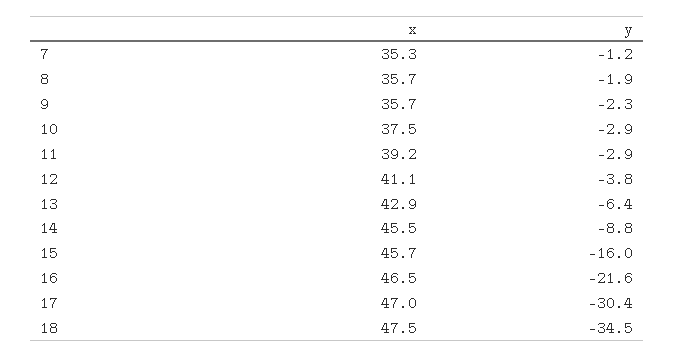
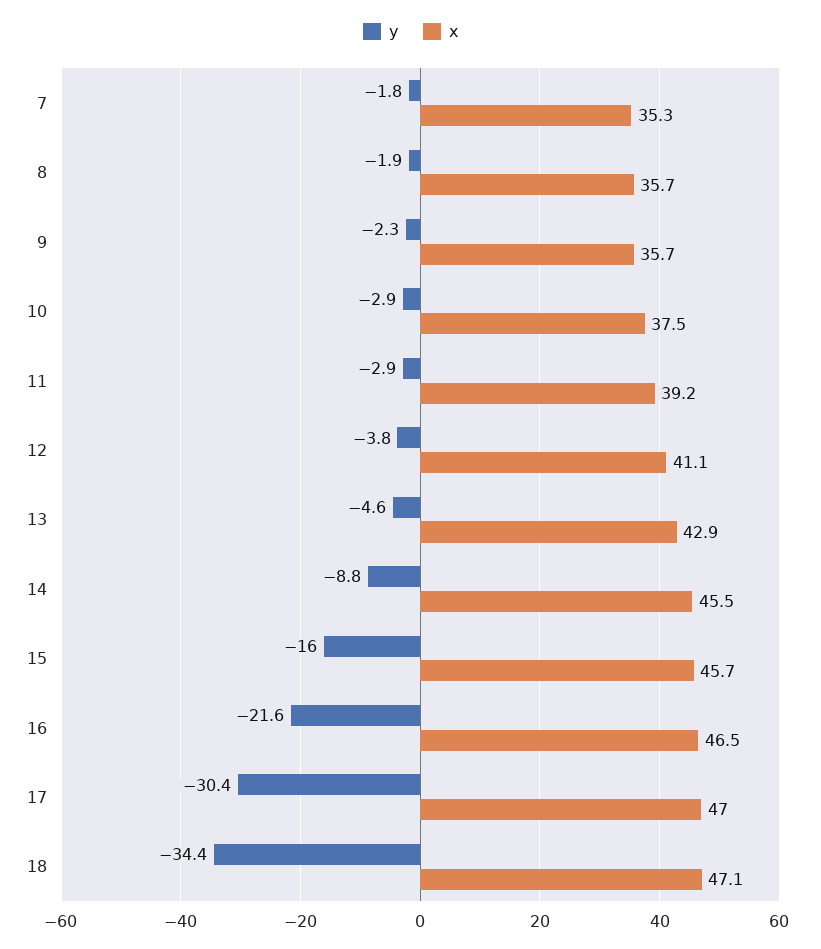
y, 7: -1.2 -> -1.8
y, 13: -6.4 -> -4.6
x, 18: 47.5 -> 47.1
y, 18: -34.5 -> -34.4

